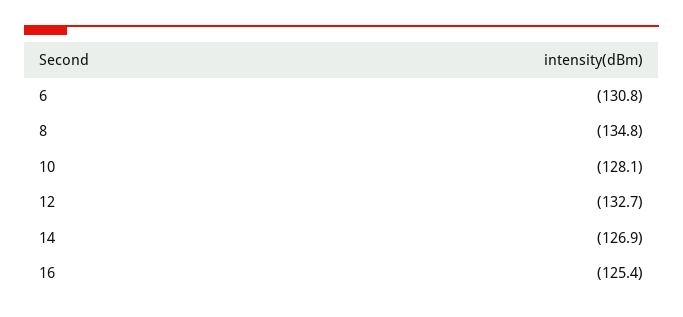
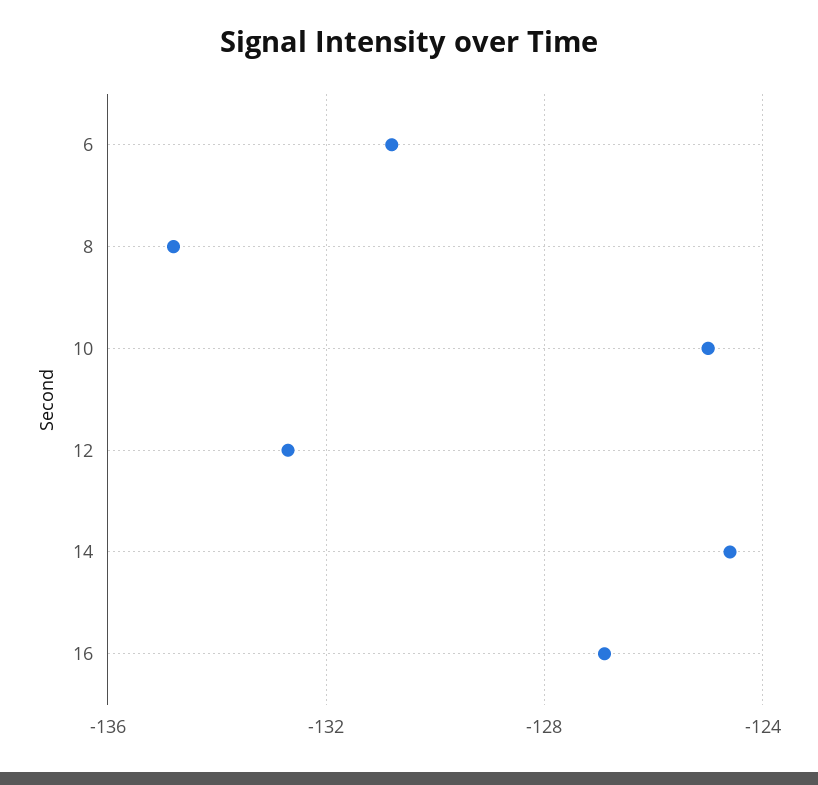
10: -128.1 -> -125
14: -126.9 -> -124.5
16: -125.4 -> -127

